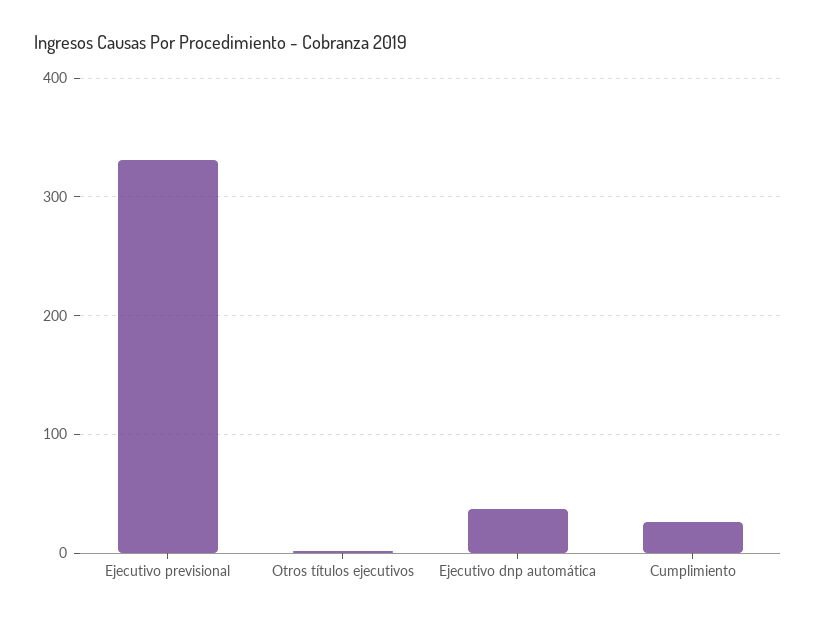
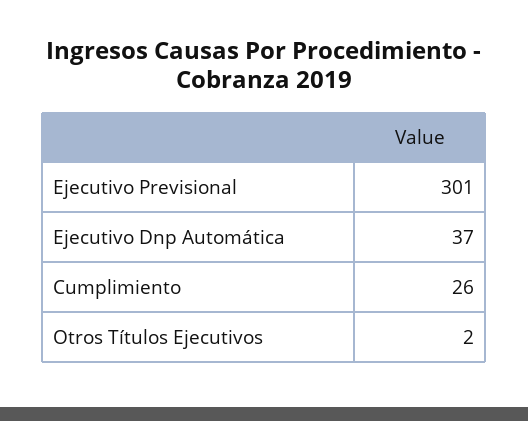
Ejecutivo previsional: 330 -> 301

